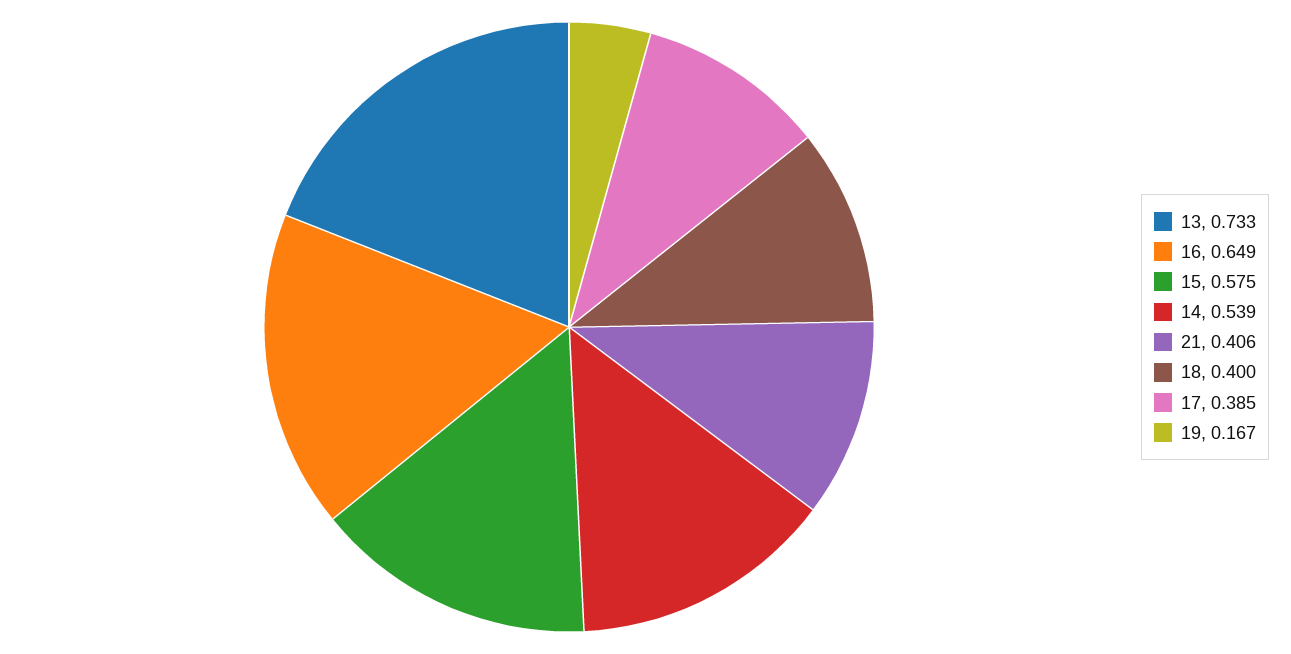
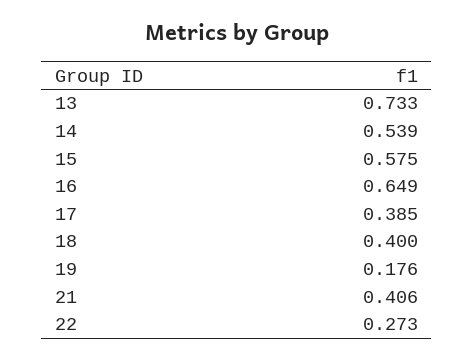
19: 0.167 -> 0.176
22: none -> 0.273

